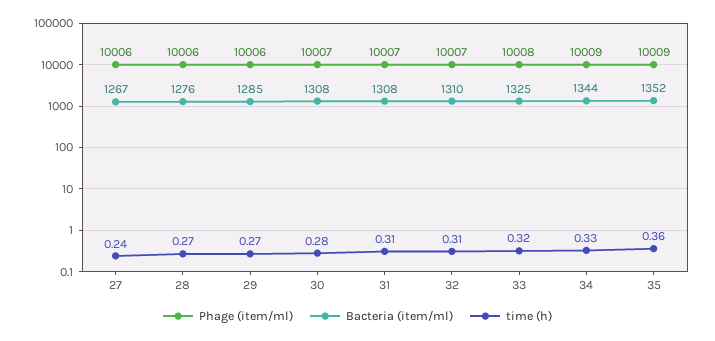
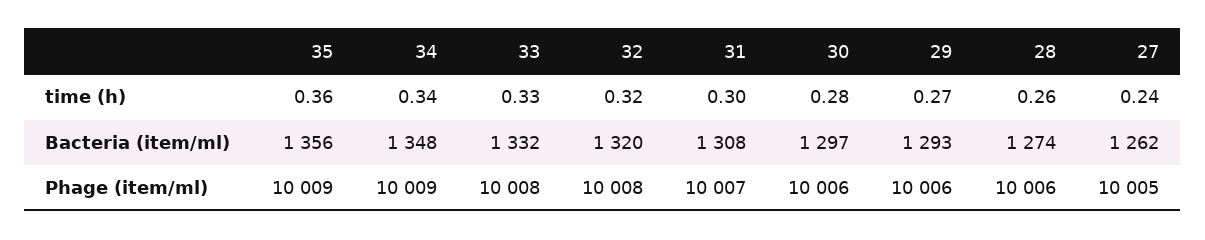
Phage (item/ml), 27: 10006 -> 10005
Bacteria (item/ml), 27: 1267 -> 1262
Bacteria (item/ml), 28: 1276 -> 1274
time (h), 28: 0.27 -> 0.26
Bacteria (item/ml), 29: 1285 -> 1293
Phage (item/ml), 30: 10007 -> 10006
Bacteria (item/ml), 30: 1308 -> 1297
time (h), 31: 0.31 -> 0.3
Phage (item/ml), 32: 10007 -> 10008
Bacteria (item/ml), 32: 1310 -> 1320
time (h), 32: 0.31 -> 0.32
Bacteria (item/ml), 33: 1325 -> 1332
time (h), 33: 0.32 -> 0.33
Bacteria (item/ml), 34: 1344 -> 1348
time (h), 34: 0.33 -> 0.34
Bacteria (item/ml), 35: 1352 -> 1356

